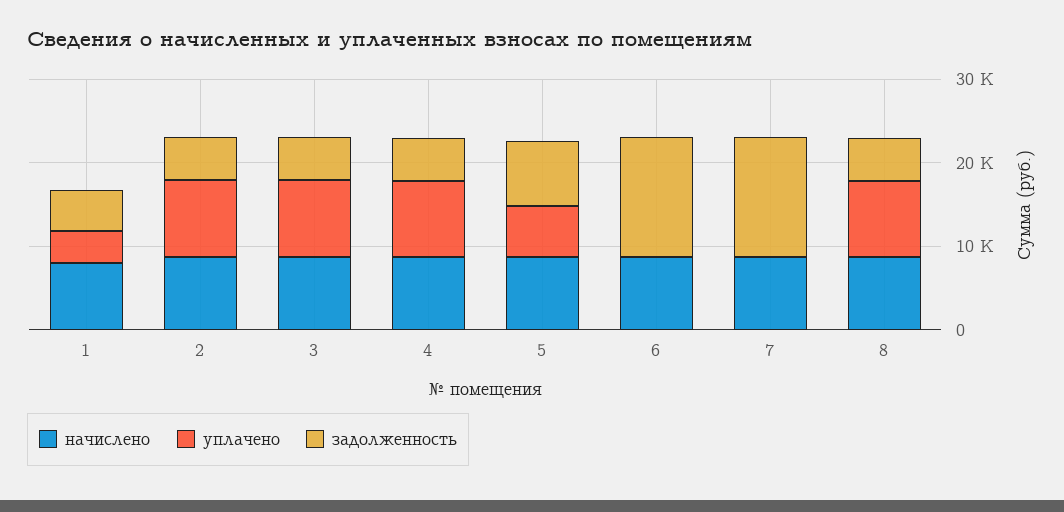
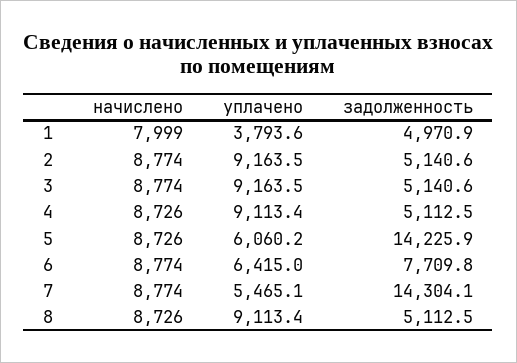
задолженность, 5: 8000 -> 14225.9
уплачено, 6: 0 -> 6415
задолженность, 6: 14000 -> 7709.8
уплачено, 7: 0 -> 5465.1

